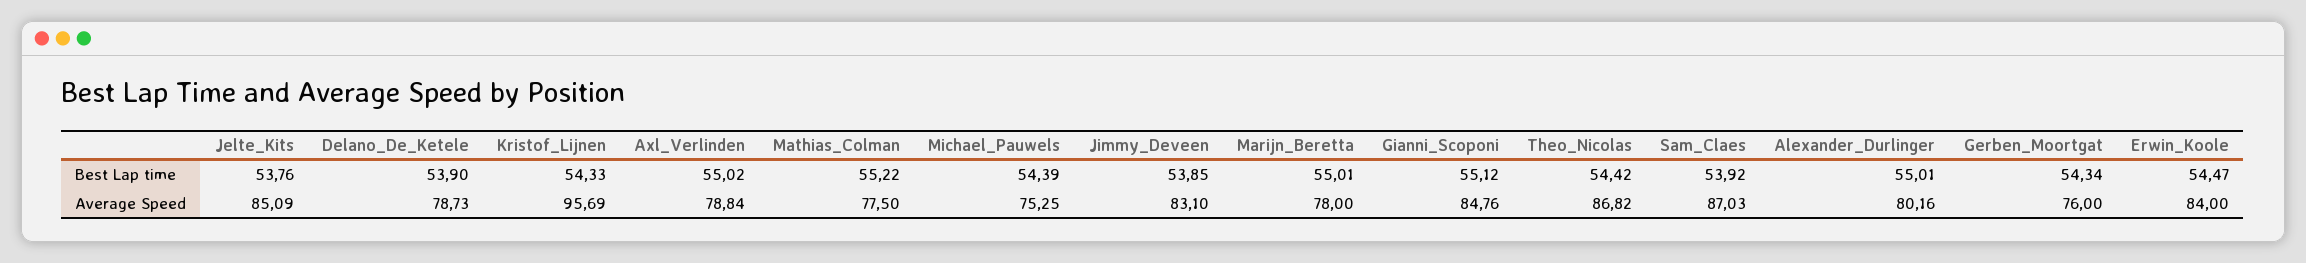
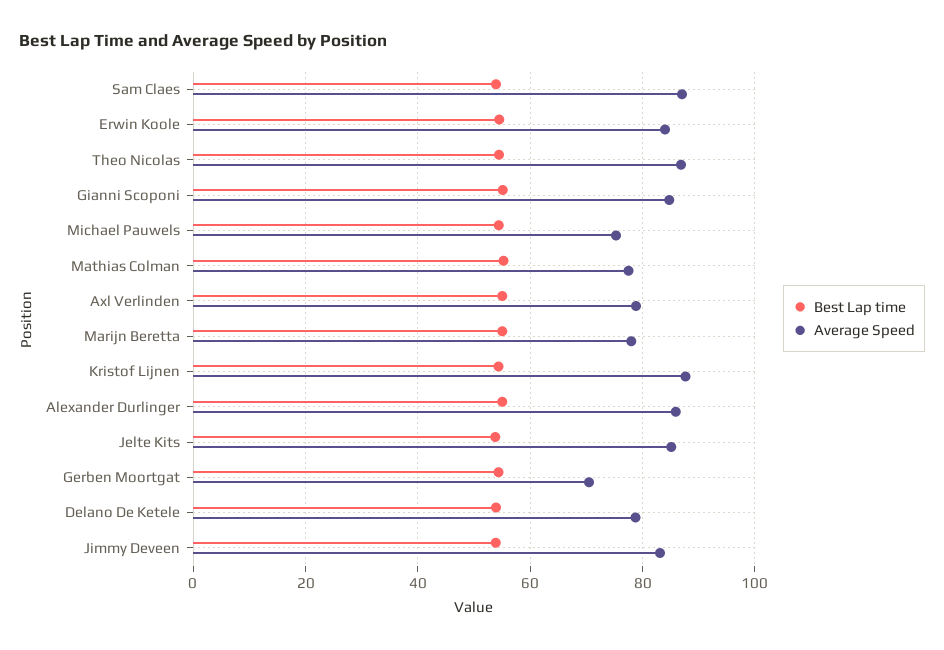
Average Speed, Kristof_Lijnen: 95.69 -> 88
Average Speed, Alexander_Durlinger: 80.16 -> 86
Average Speed, Gerben_Moortgat: 76 -> 70

